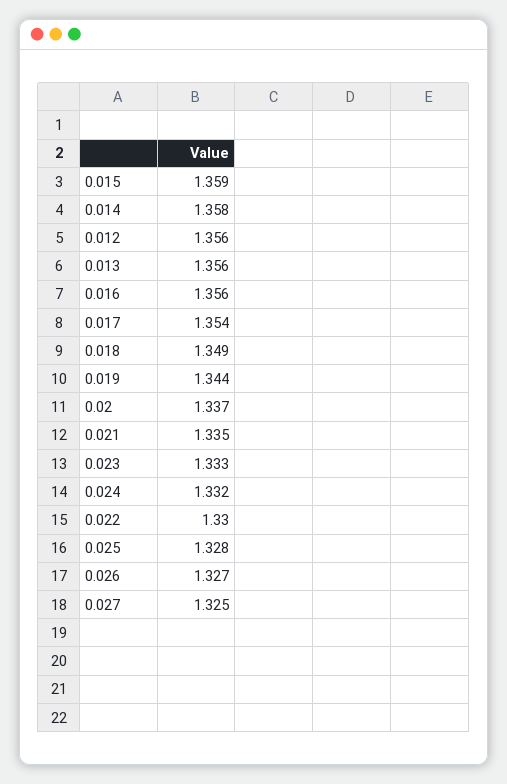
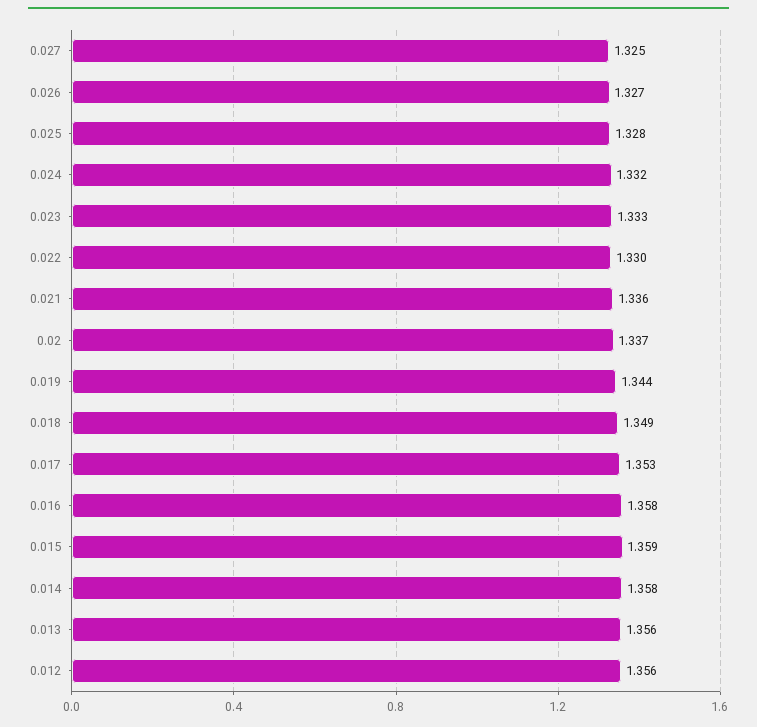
0.016: 1.356 -> 1.358
0.017: 1.354 -> 1.353
0.021: 1.335 -> 1.336

